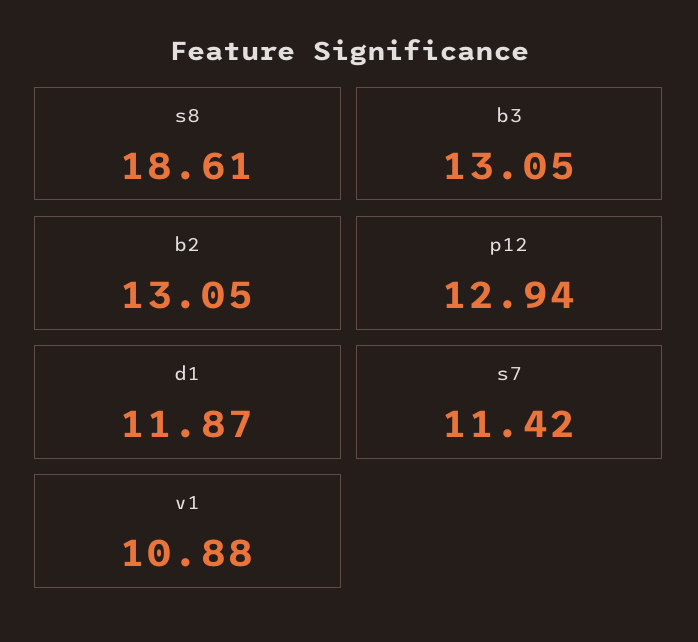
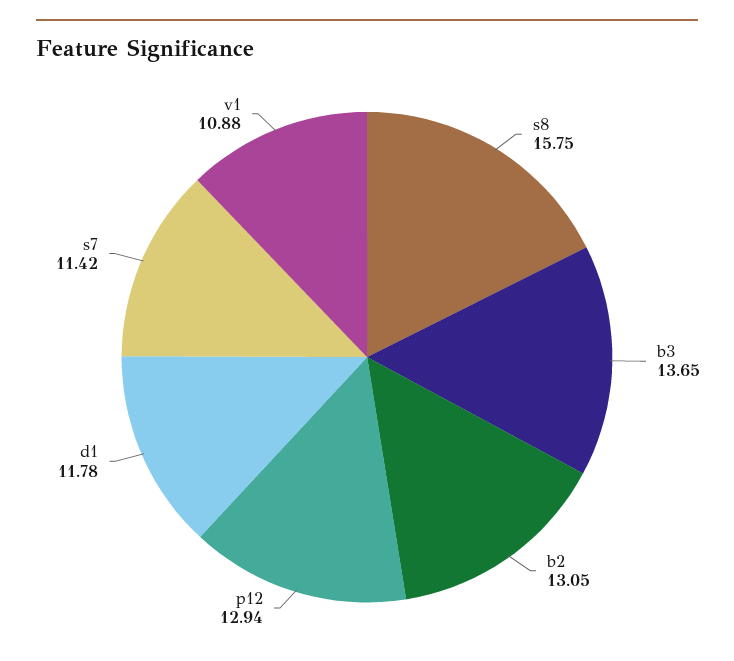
s8: 18.61 -> 15.75
b3: 13.05 -> 13.65
d1: 11.87 -> 11.78

